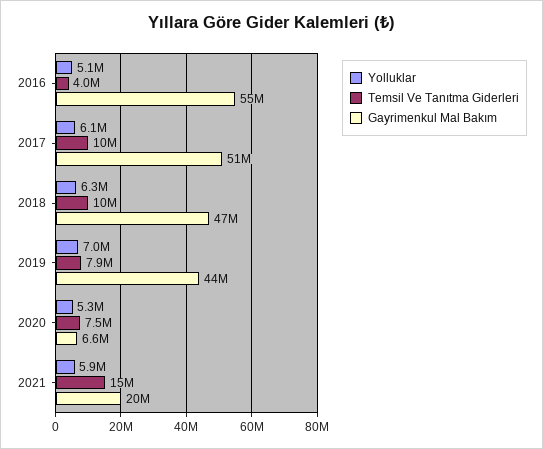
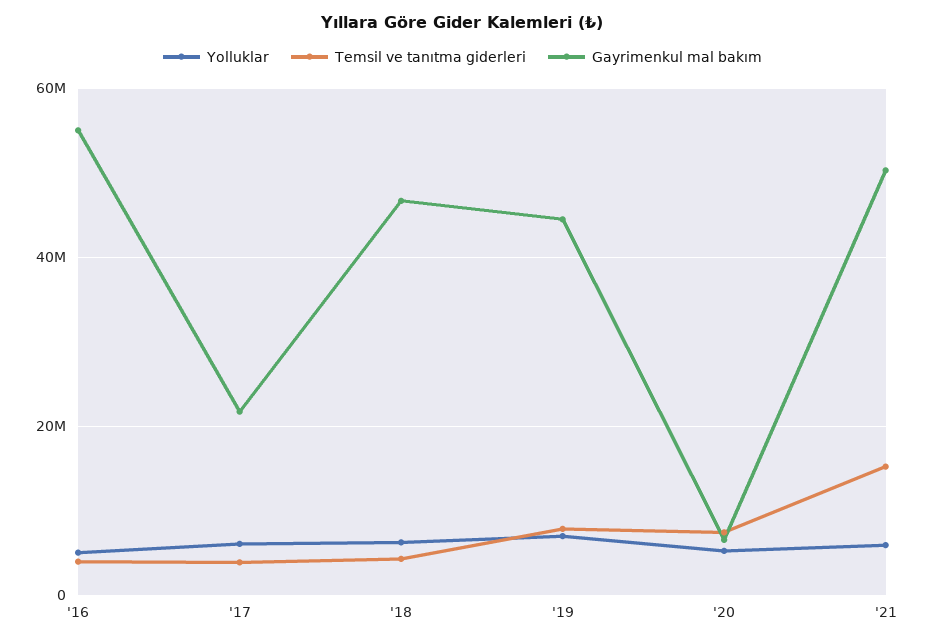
Temsil Ve Tanıtma Giderleri, 2017: 10000000 -> 4000000
Gayrimenkul Mal Bakım, 2017: 51000000 -> 22000000
Temsil Ve Tanıtma Giderleri, 2018: 10000000 -> 4000000
Gayrimenkul Mal Bakım, 2021: 20000000 -> 50000000

